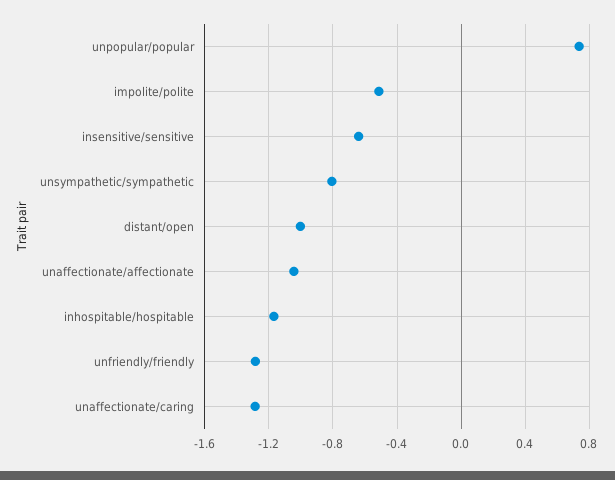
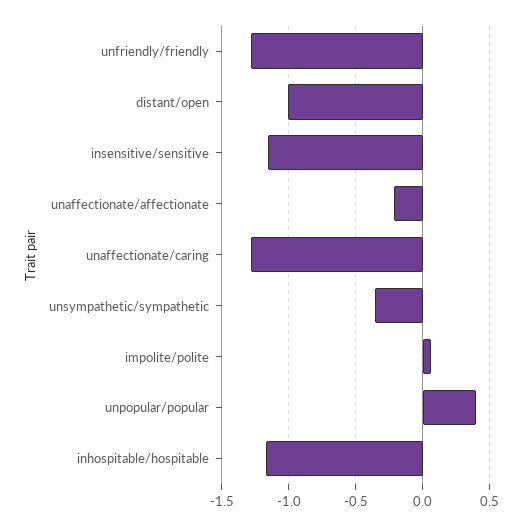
unpopular/popular: 0.75 -> 0.4
impolite/polite: -0.5 -> 0.05
insensitive/sensitive: -0.65 -> -1.15
unsympathetic/sympathetic: -0.8 -> -0.35
unaffectionate/affectionate: -1.05 -> -0.2

